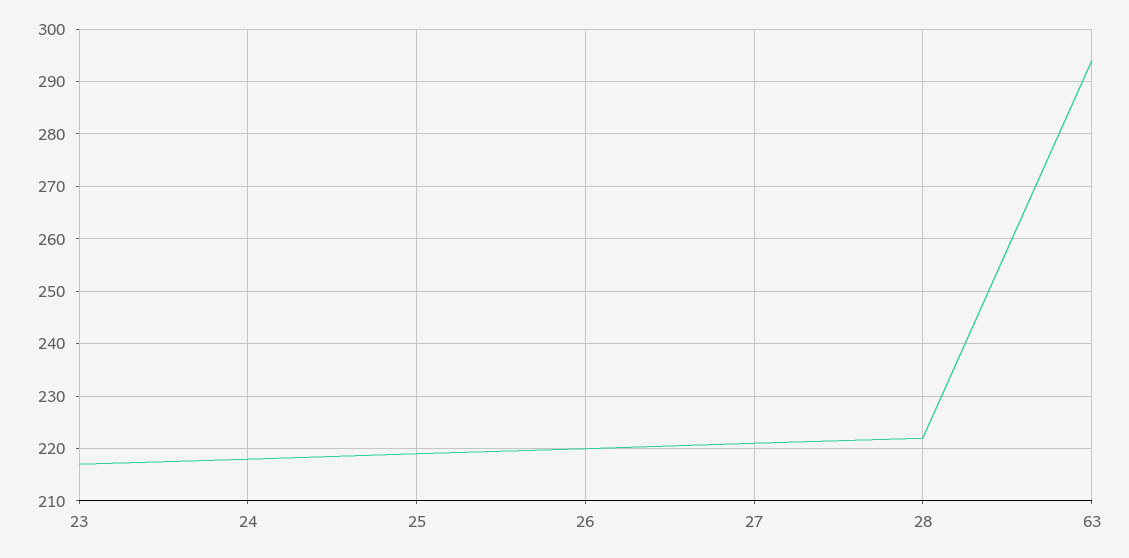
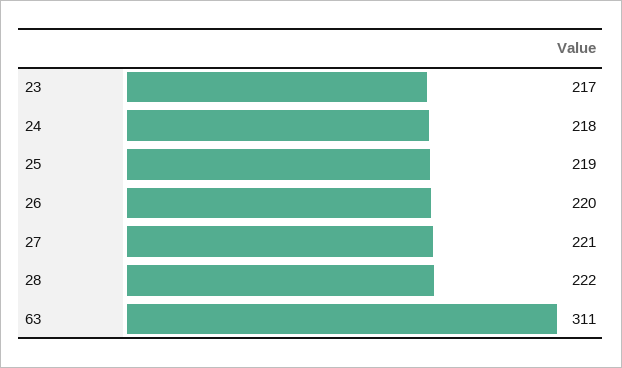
63: 295 -> 311

